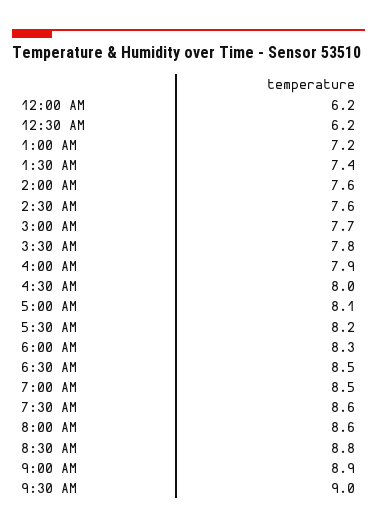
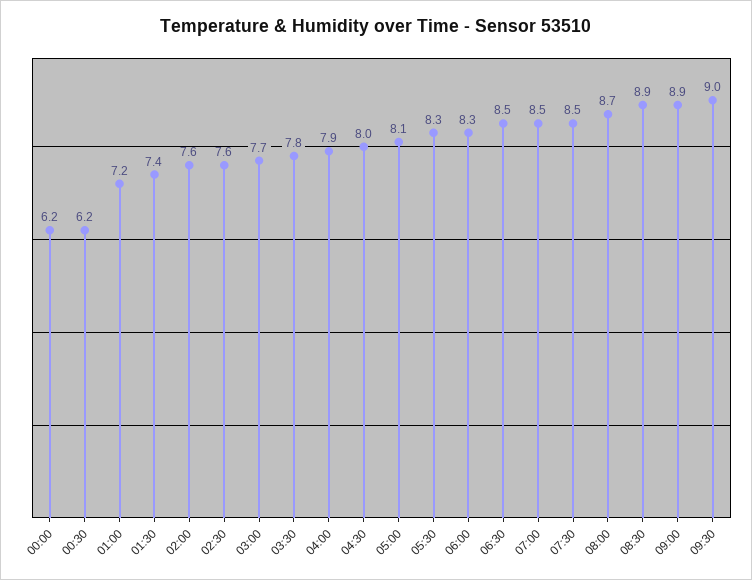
5:30 AM: 8.2 -> 8.3
7:30 AM: 8.6 -> 8.5
8:00 AM: 8.6 -> 8.7
8:30 AM: 8.8 -> 8.9

